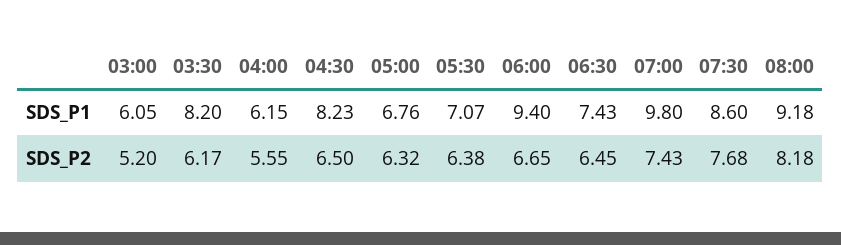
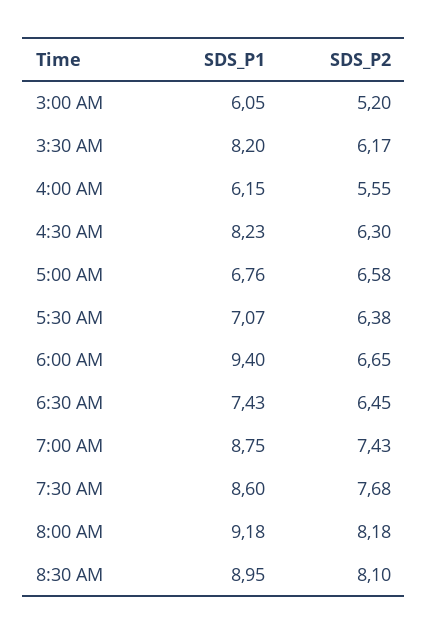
07:00, SDS_P1: 9.8 -> 8.75
04:30, SDS_P2: 6.5 -> 6.3
05:00, SDS_P2: 6.32 -> 6.58
8:30 AM, SDS_P1: none -> 8.95
8:30 AM, SDS_P2: none -> 8.1

